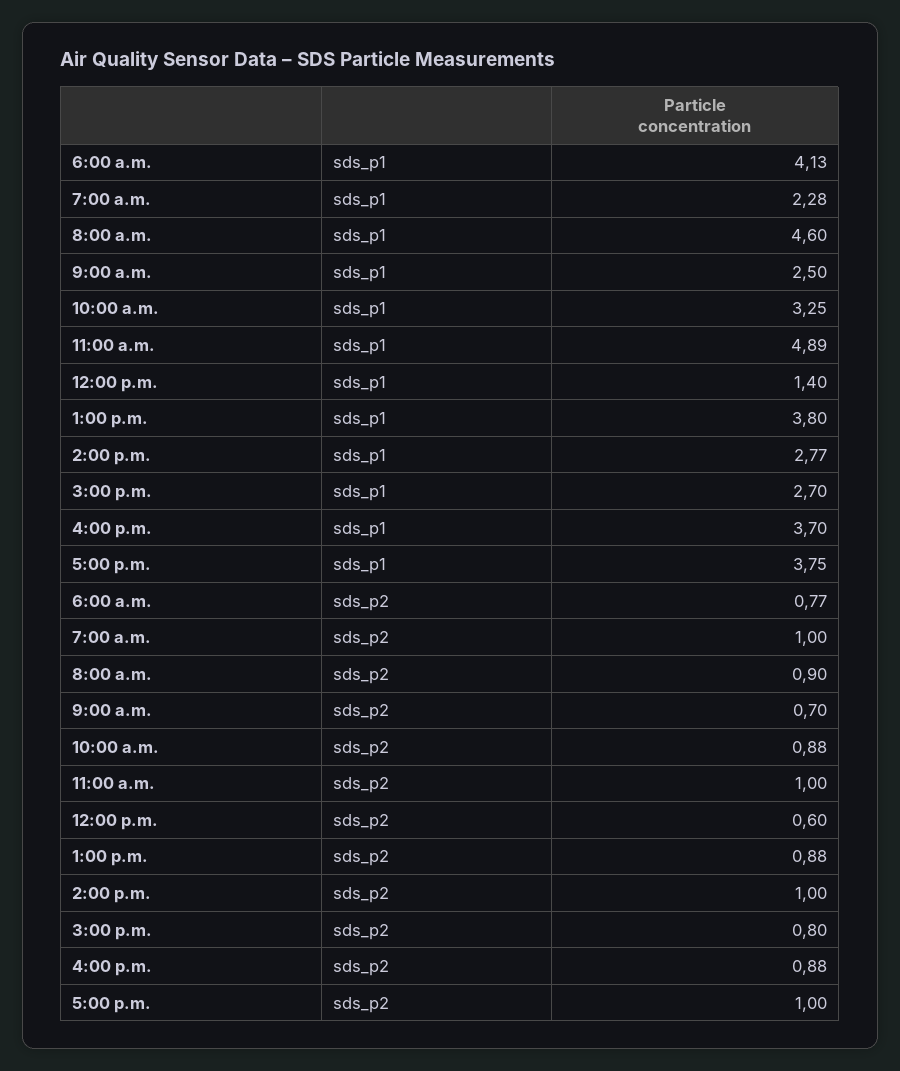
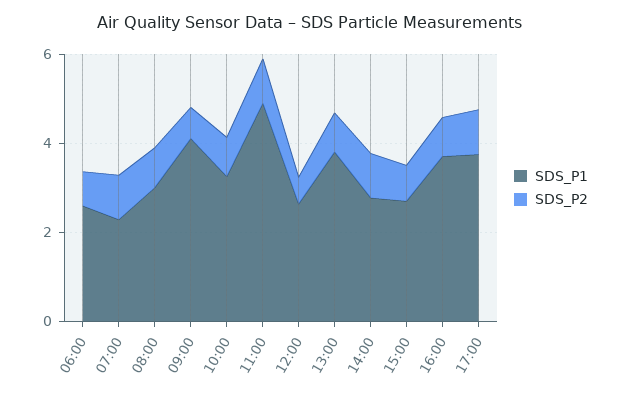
sds_p1, 6:00 a.m.: 4.13 -> 2.5
sds_p1, 8:00 a.m.: 4.6 -> 3
sds_p1, 9:00 a.m.: 2.5 -> 4
sds_p1, 12:00 p.m.: 1.4 -> 2.5

